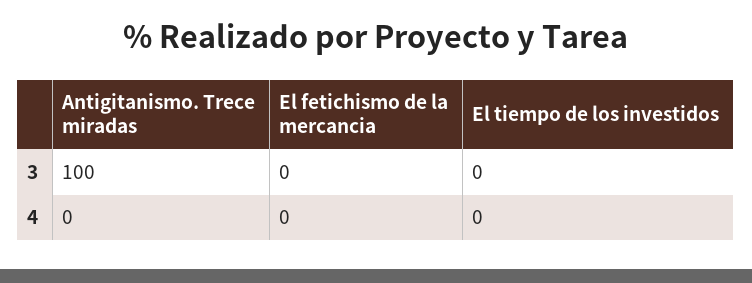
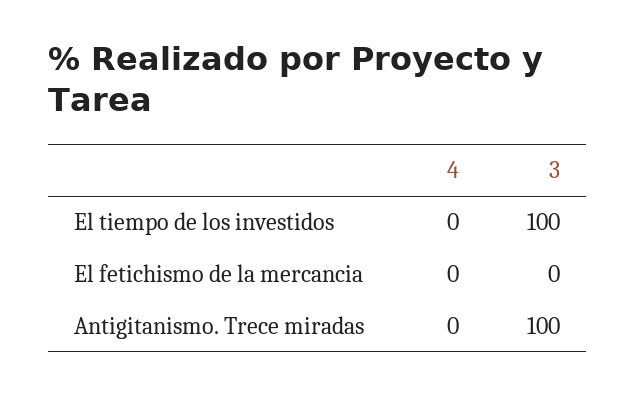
El tiempo de los investidos, 3: 0 -> 100

